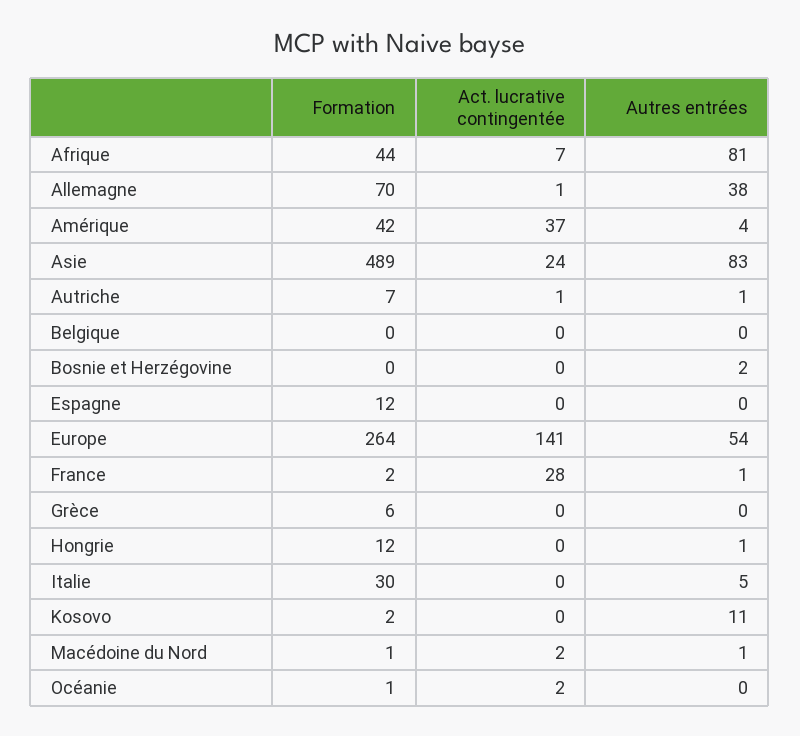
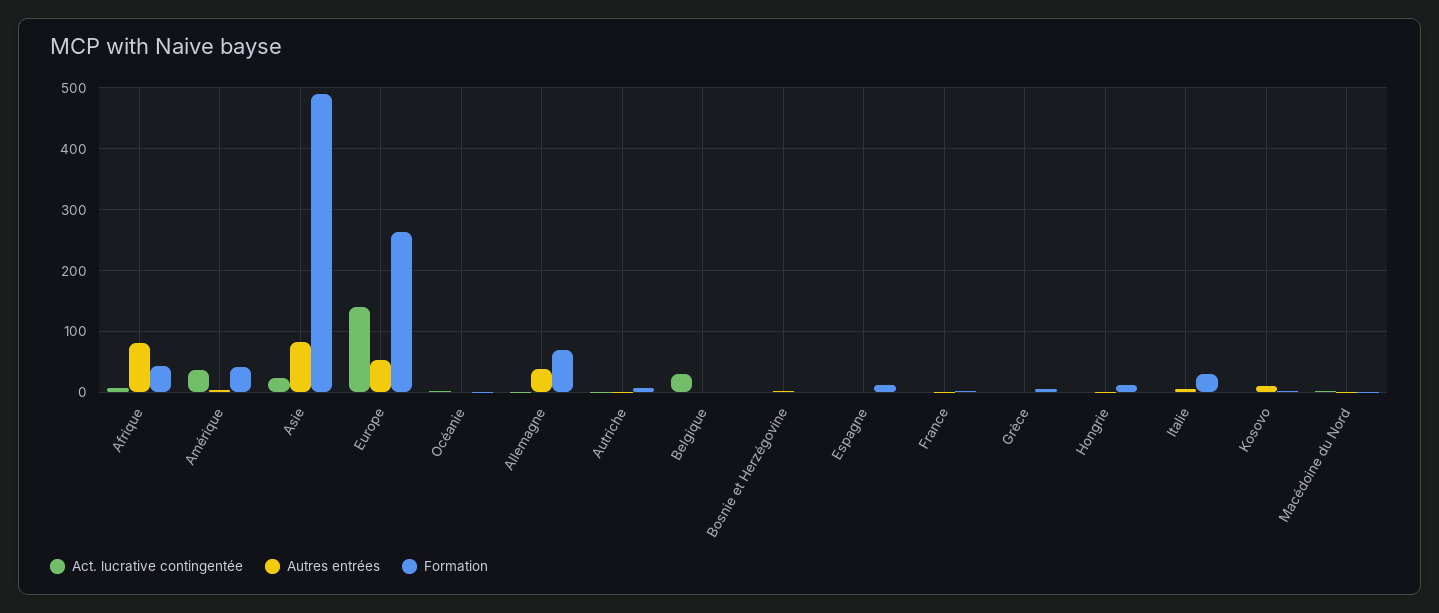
Act. lucrative contingentée, Belgique: 0 -> 30
Act. lucrative contingentée, France: 28 -> 0

